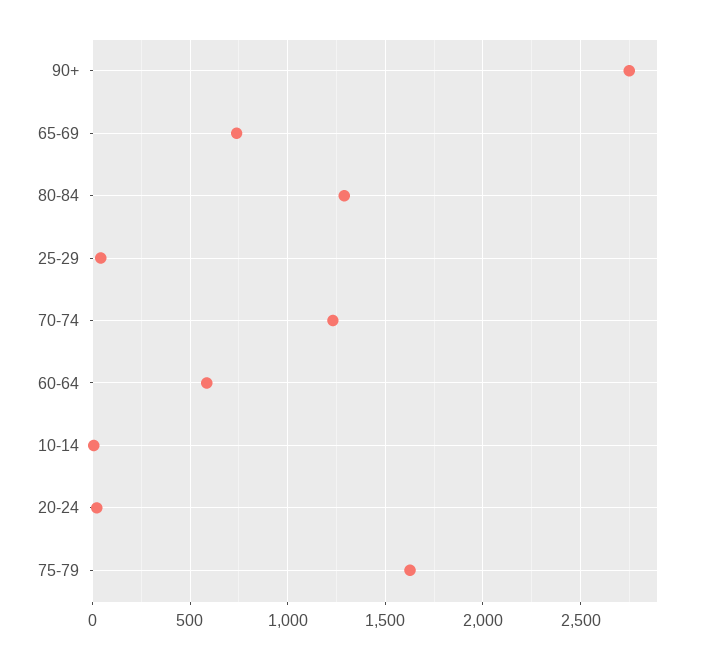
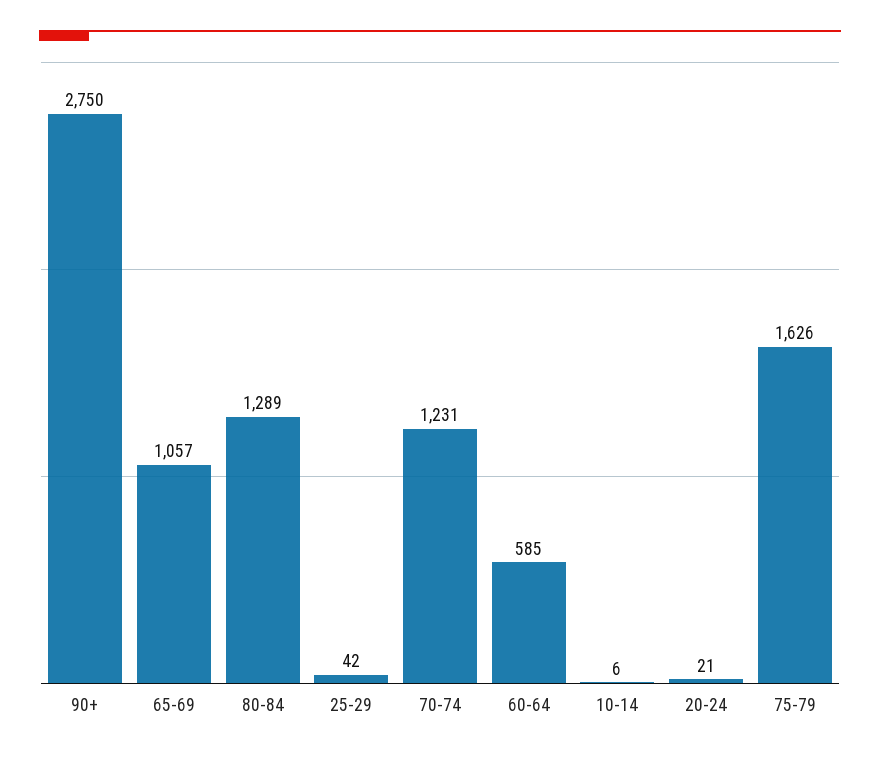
65-69: 750 -> 1057

